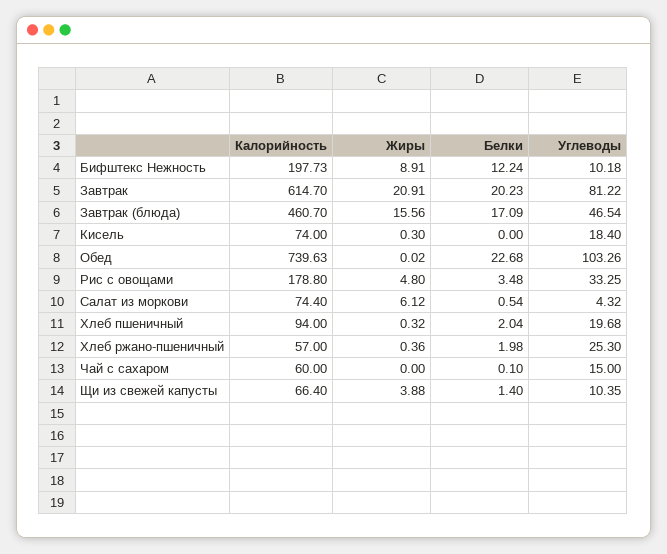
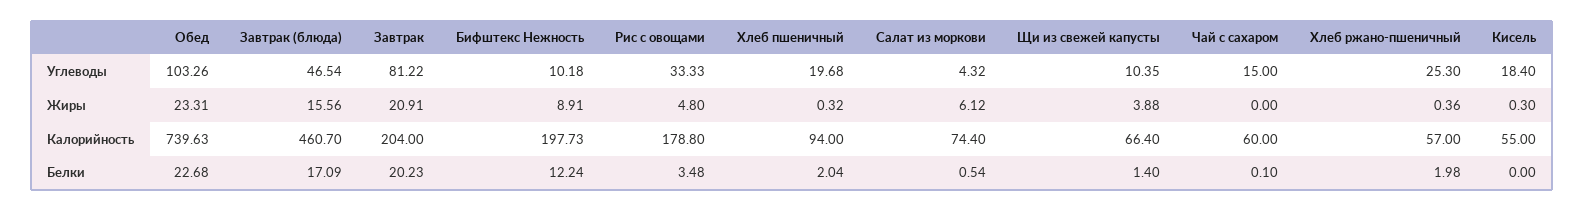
Калорийность, Завтрак: 614.7 -> 204
Калорийность, Кисель: 74 -> 55
Жиры, Обед: 0.02 -> 23.31
Углеводы, Рис с овощами: 33.25 -> 33.33

